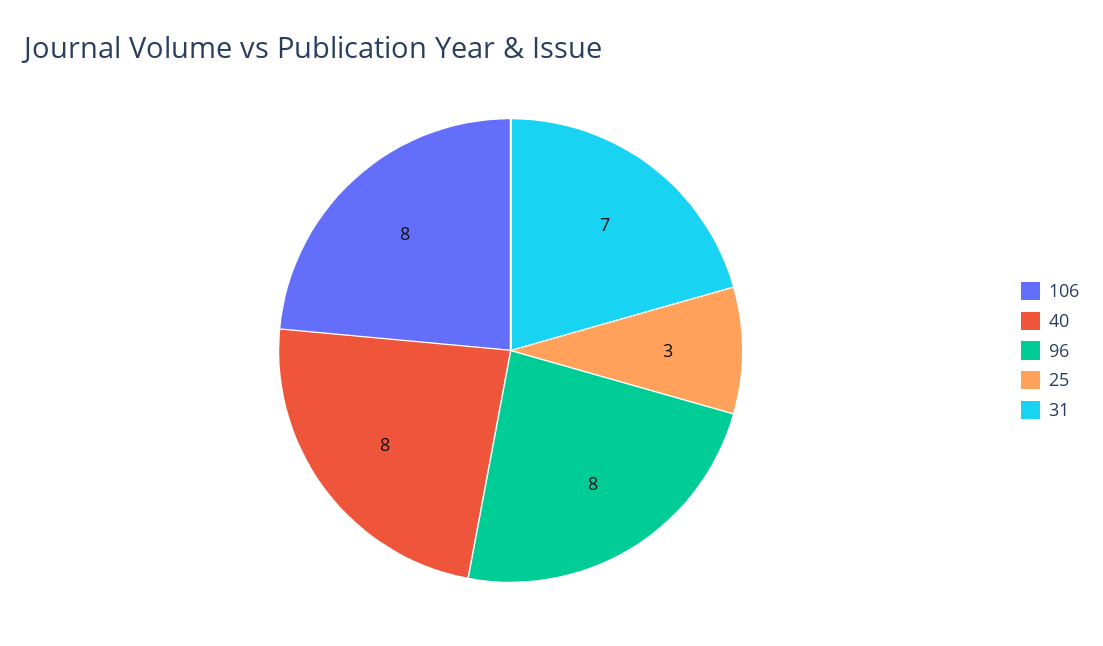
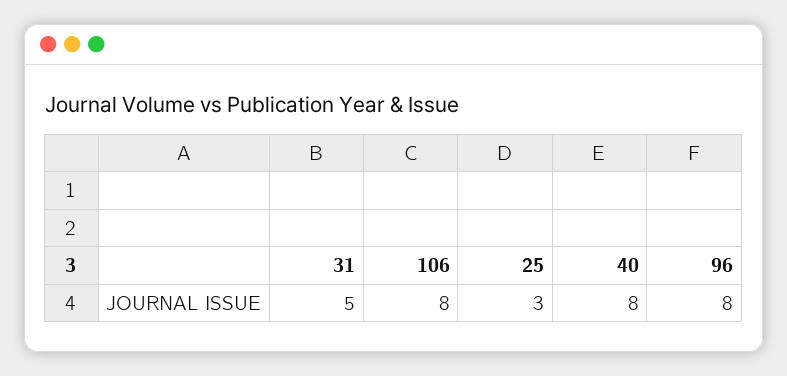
31: 7 -> 5

